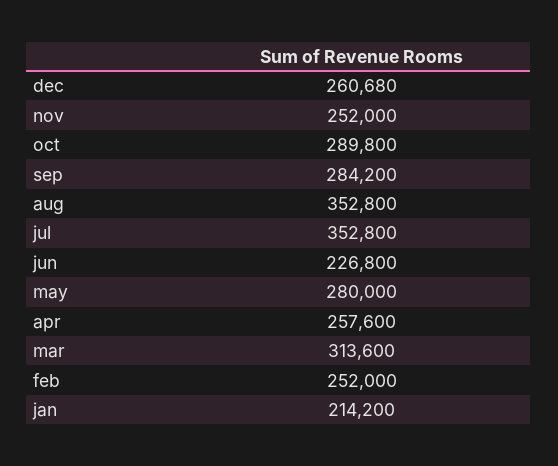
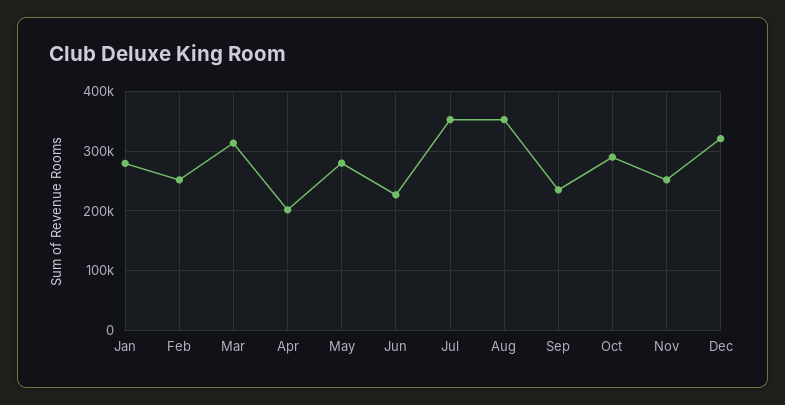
dec: 260680 -> 320000
sep: 284200 -> 240000
apr: 257600 -> 200000
jan: 214200 -> 280000

